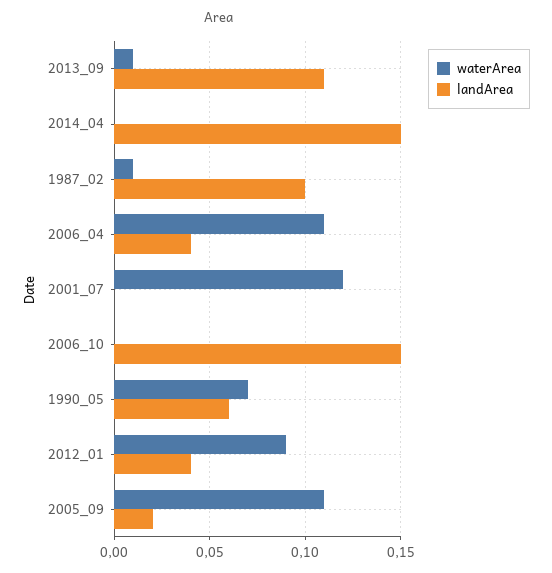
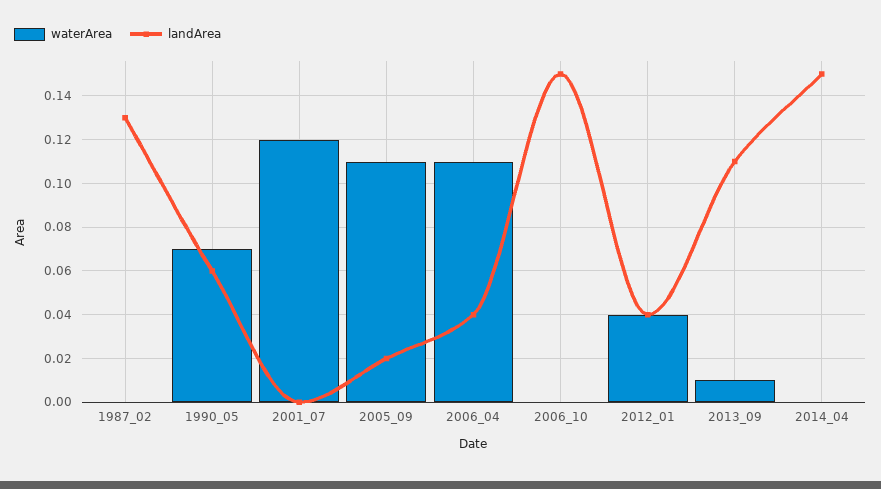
waterArea, 1987_02: 0.01 -> 0
landArea, 1987_02: 0.1 -> 0.13
waterArea, 2012_01: 0.09 -> 0.04

